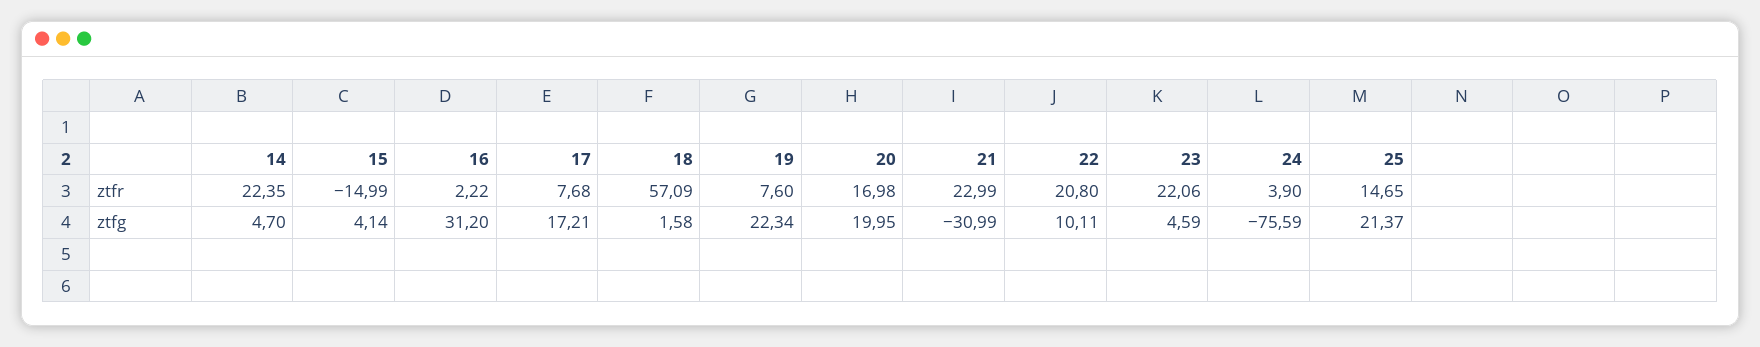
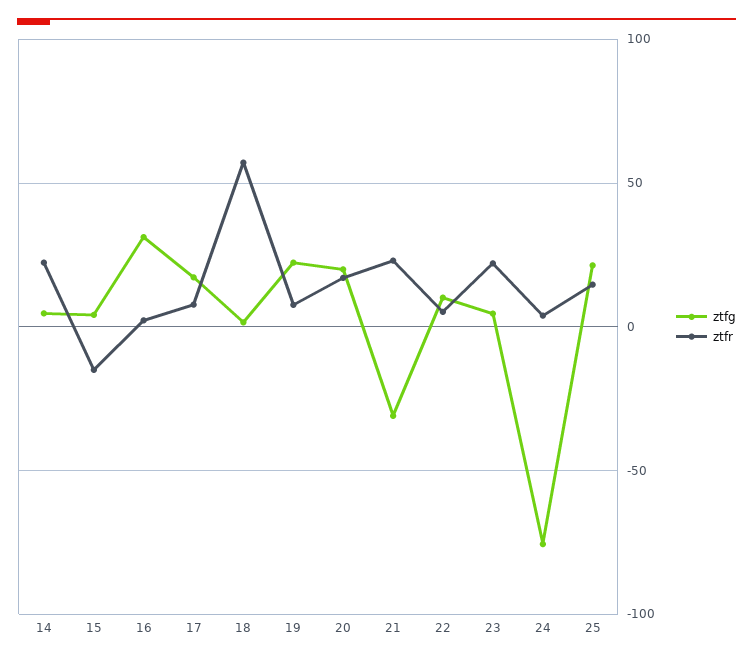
ztfr, 22: 20.8 -> 5

